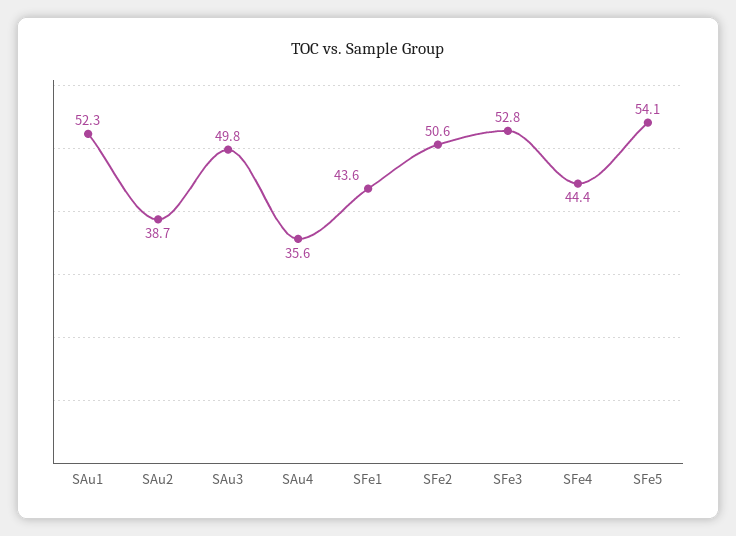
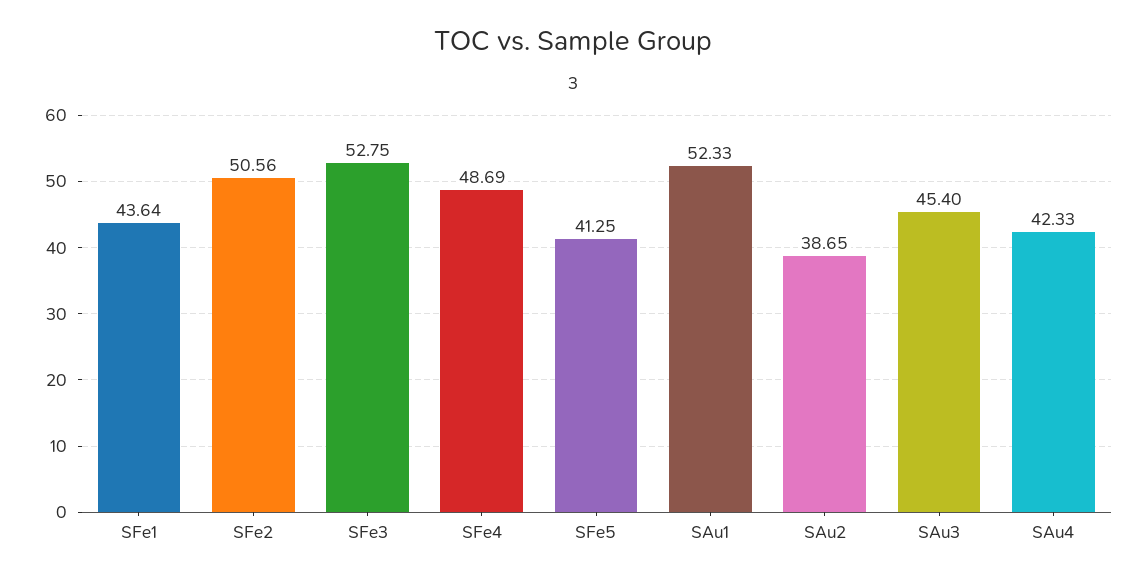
SAu3: 49.8 -> 45.4
SAu4: 35.6 -> 42.33
SFe4: 44.4 -> 48.69
SFe5: 54.1 -> 41.25

